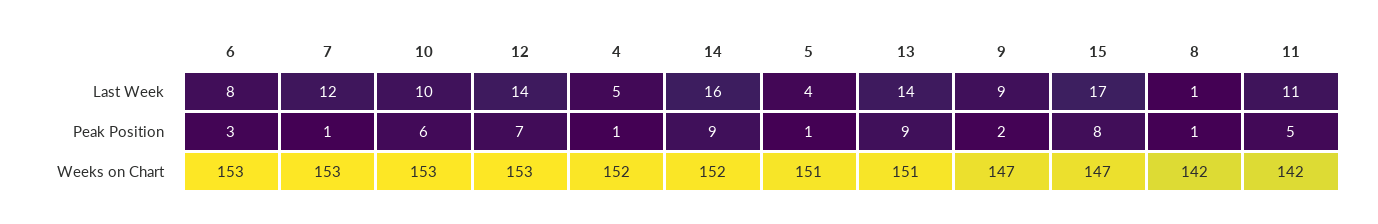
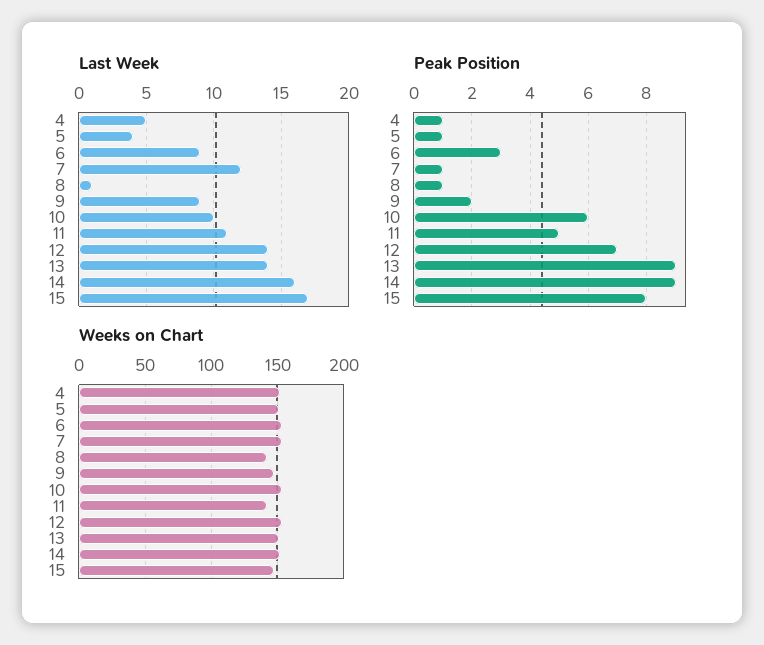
Last Week, 6: 8 -> 9

